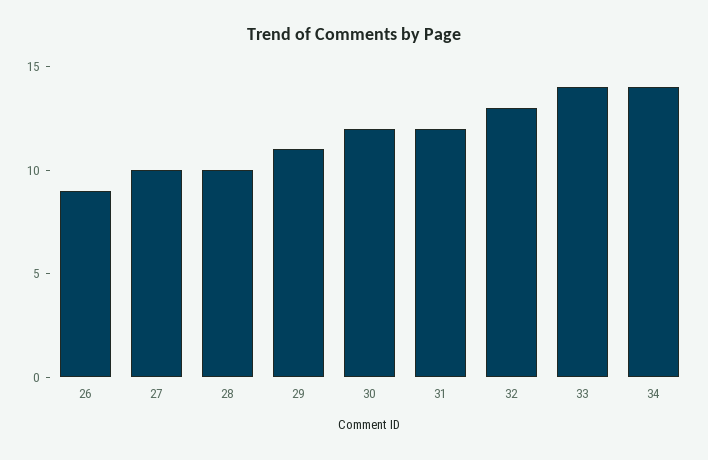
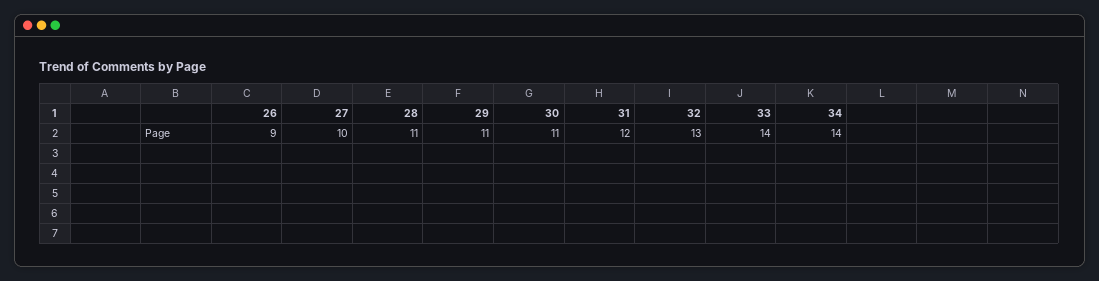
28: 10 -> 11
30: 12 -> 11

